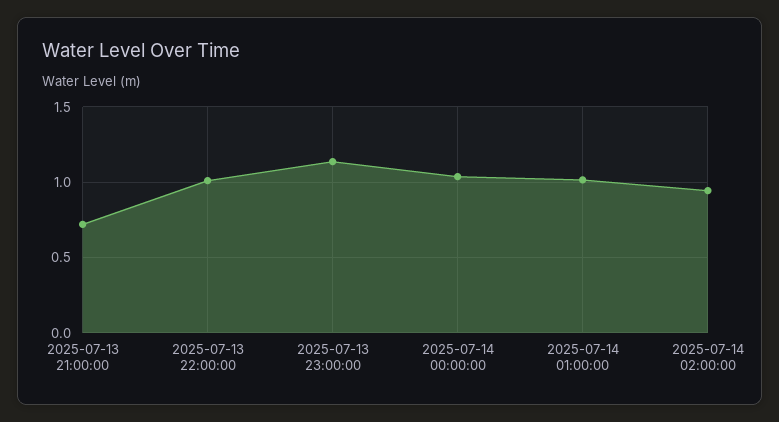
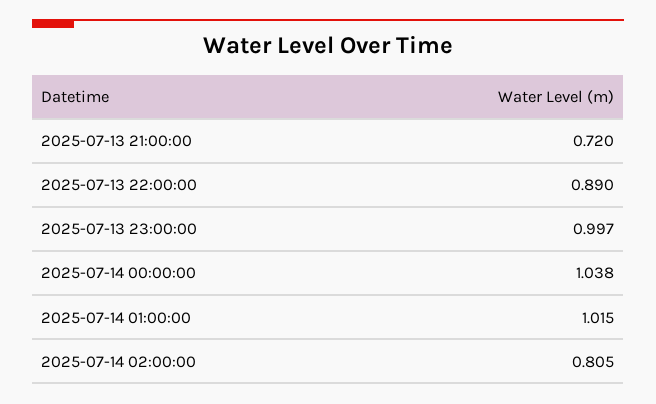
2025-07-13 22:00:00: 1 -> 0.89
2025-07-13 23:00:00: 1.15 -> 0.997
2025-07-14 02:00:00: 0.95 -> 0.805

